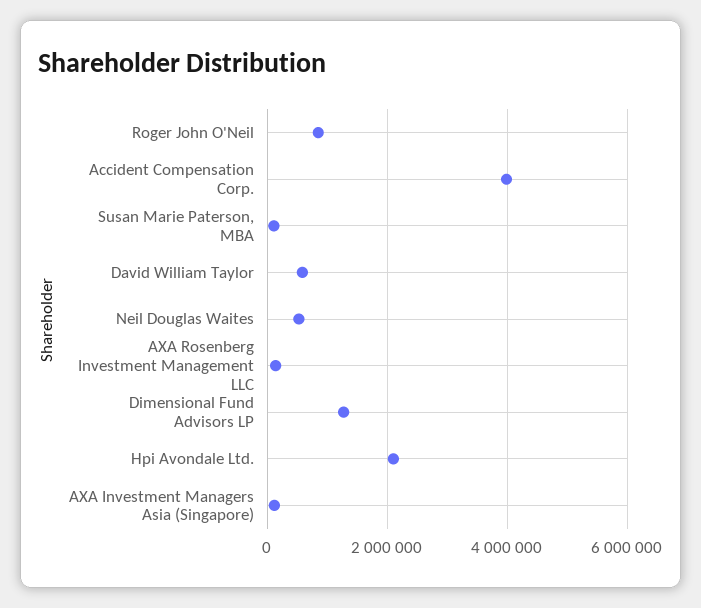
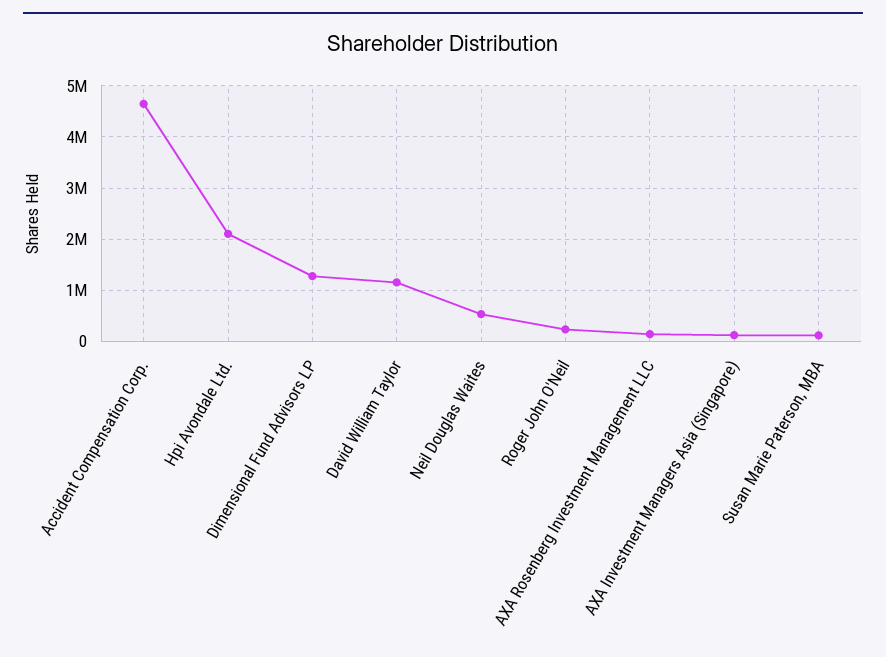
Roger John O'Neil: 800000 -> 200000
Accident Compensation Corp.: 4000000 -> 4600000
David William Taylor: 600000 -> 1200000

